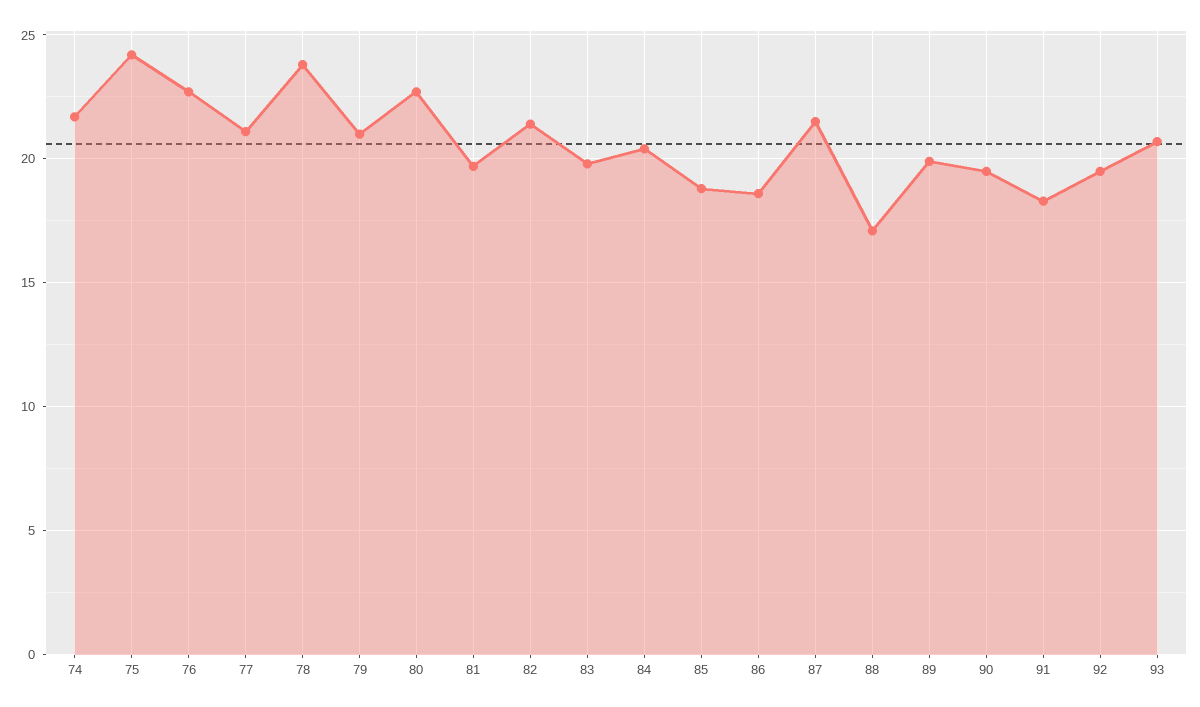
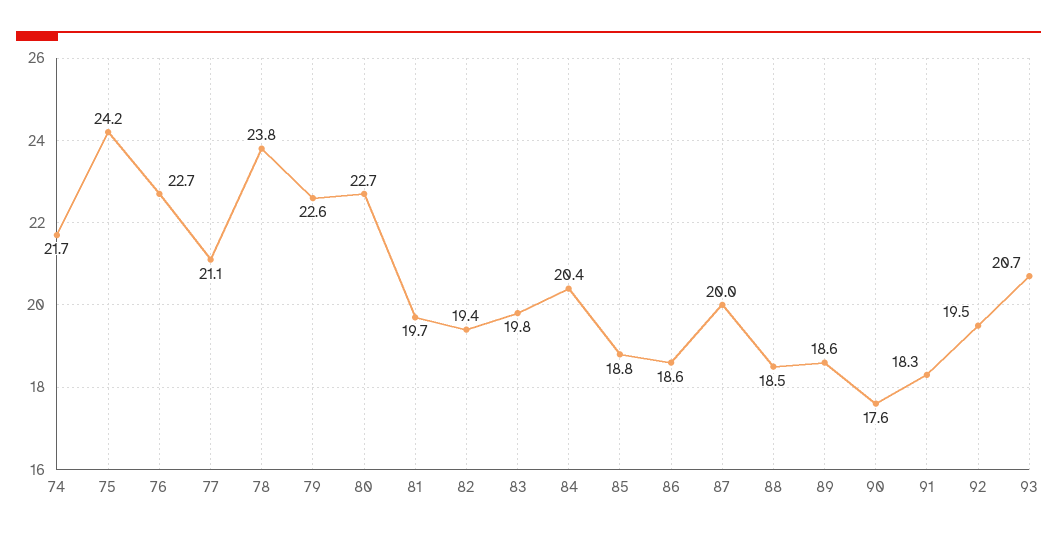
79: 21 -> 22.6
82: 21.5 -> 19.4
87: 21.5 -> 20
88: 17 -> 18.5
89: 20 -> 18.6
90: 19.5 -> 17.6

